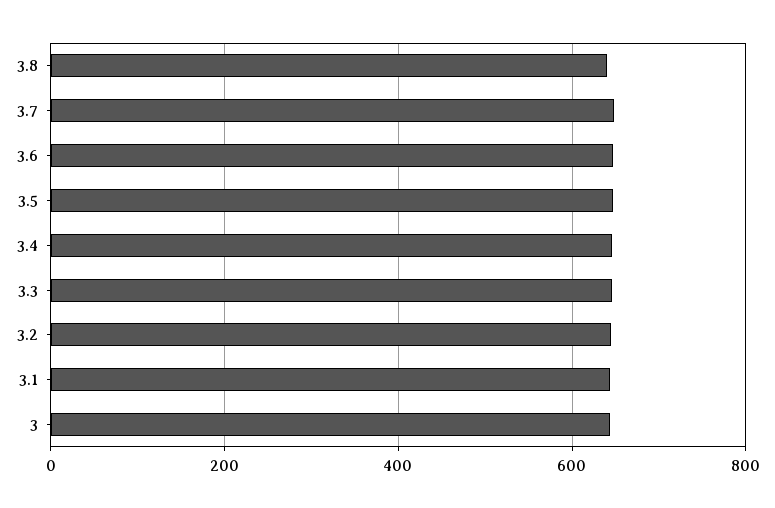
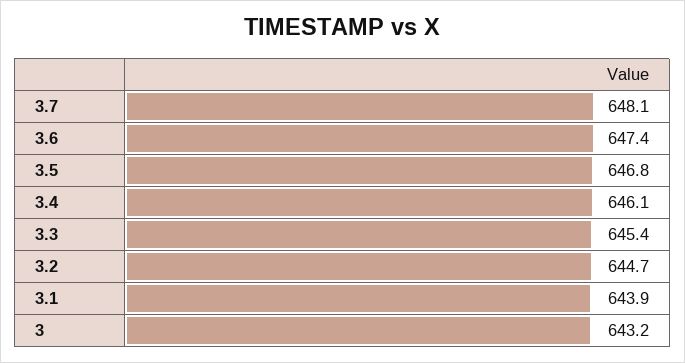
3.8: 640 -> none

